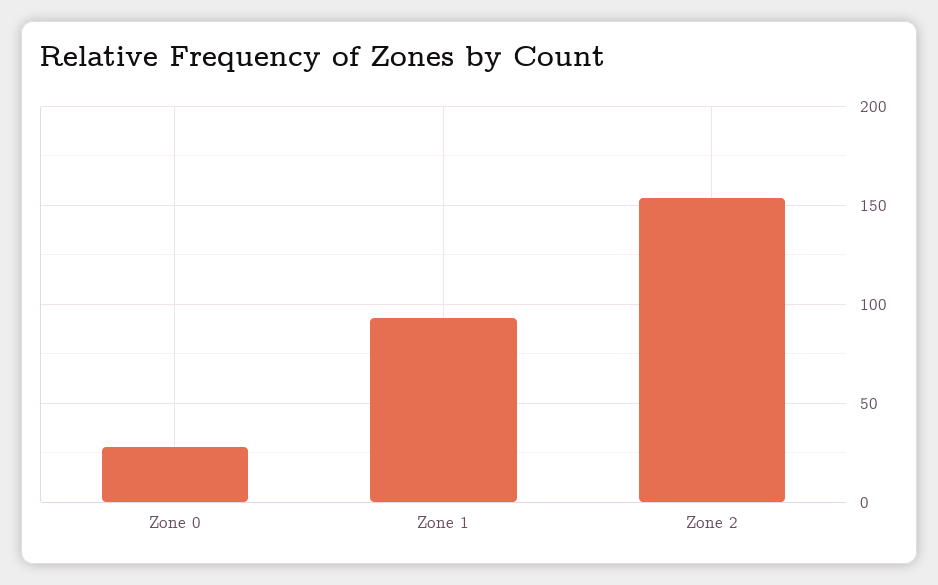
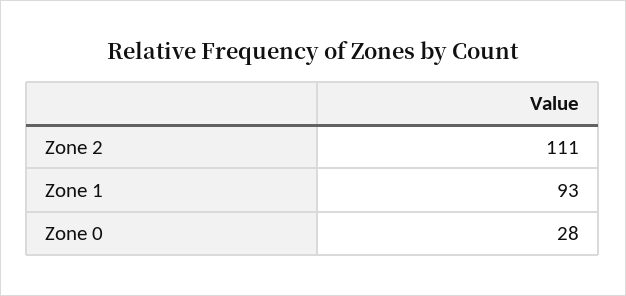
Zone 2: 155 -> 111

